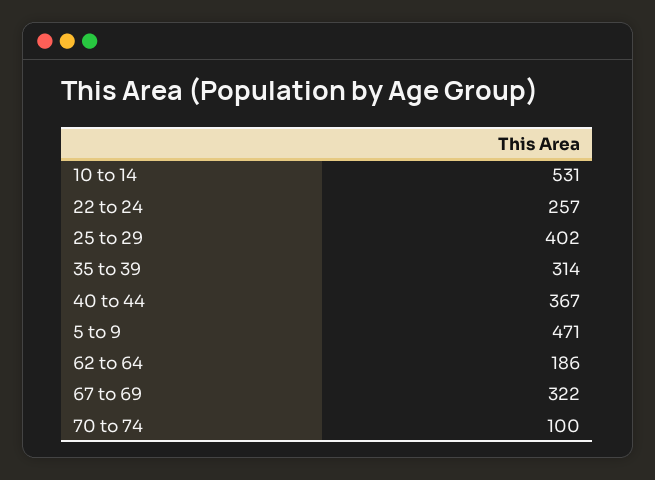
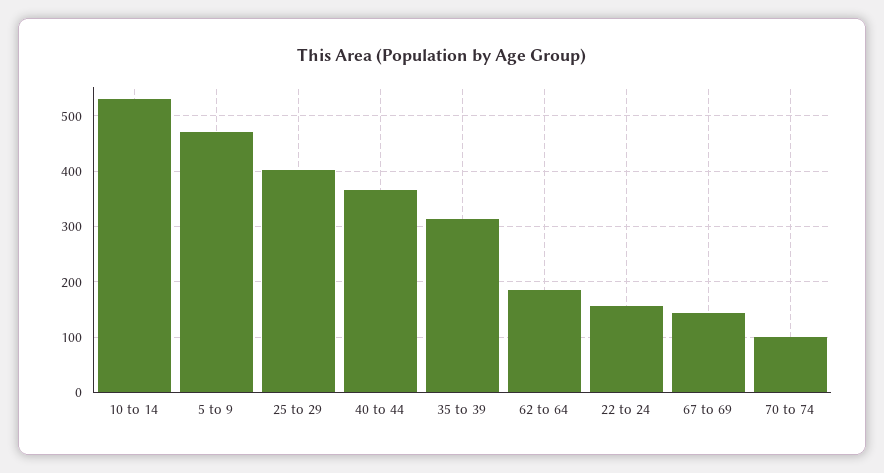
22 to 24: 257 -> 160
67 to 69: 322 -> 140

